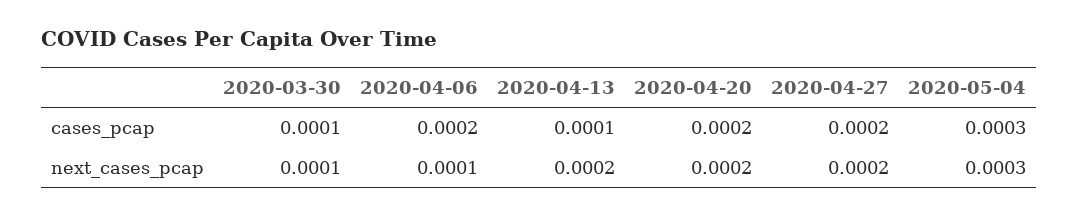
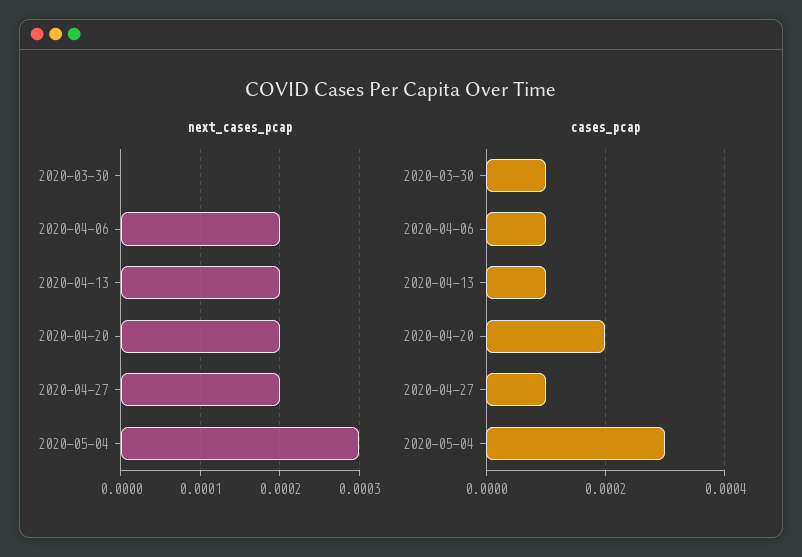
cases_pcap, 2020-04-06: 0.0002 -> 0.0001
cases_pcap, 2020-04-27: 0.0002 -> 0.0001
next_cases_pcap, 2020-03-30: 0.0001 -> 0
next_cases_pcap, 2020-04-06: 0.0001 -> 0.0002

